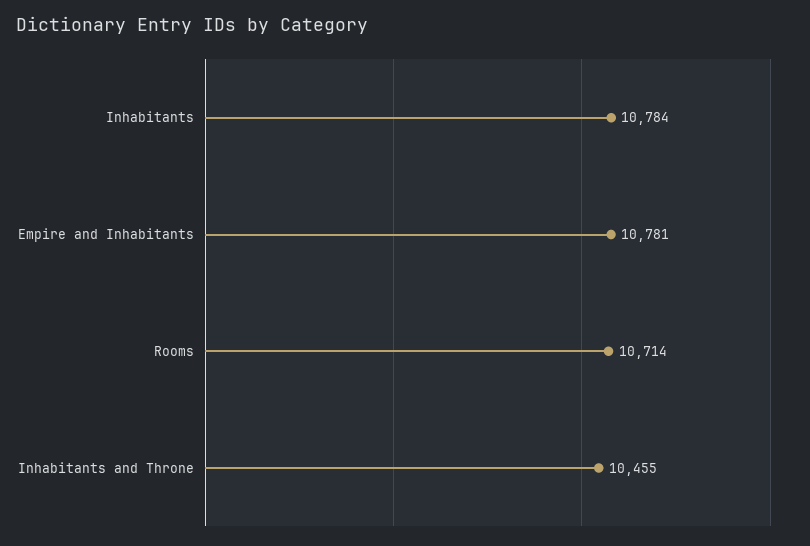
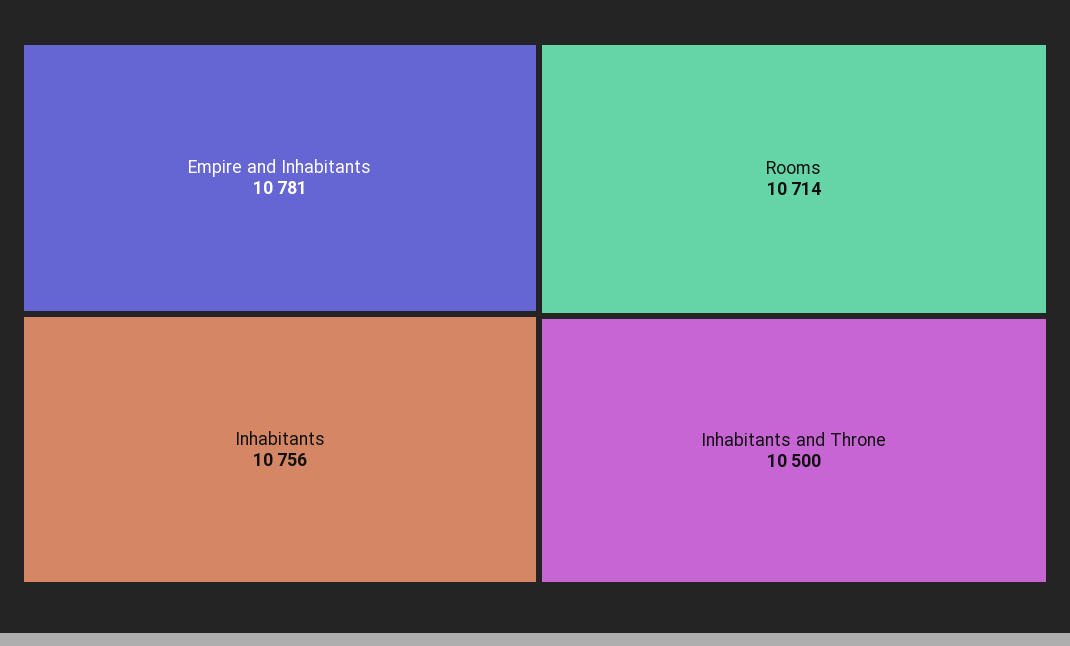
Inhabitants: 10784 -> 10756
Inhabitants and Throne: 10455 -> 10500

